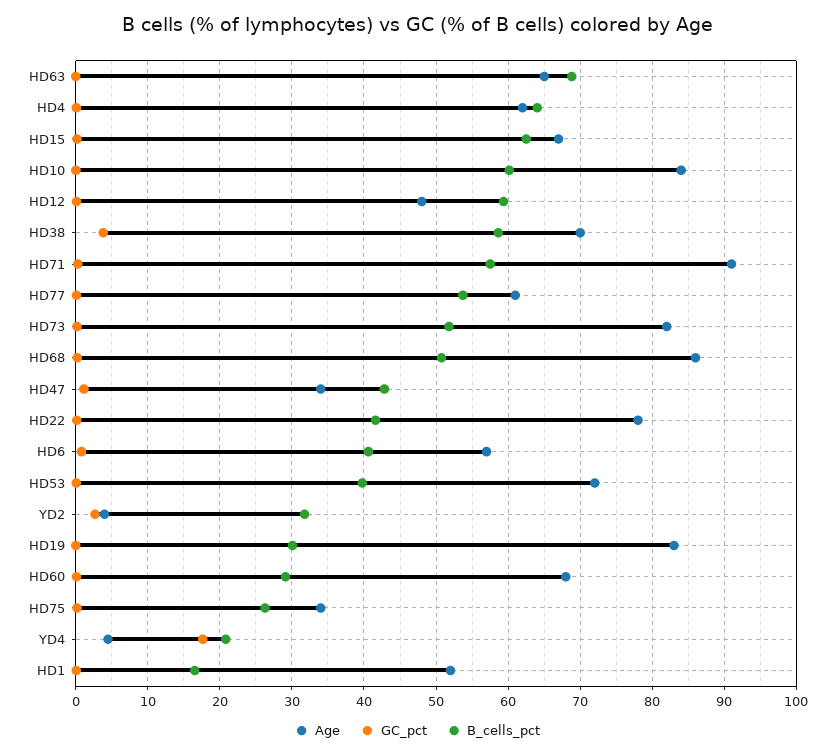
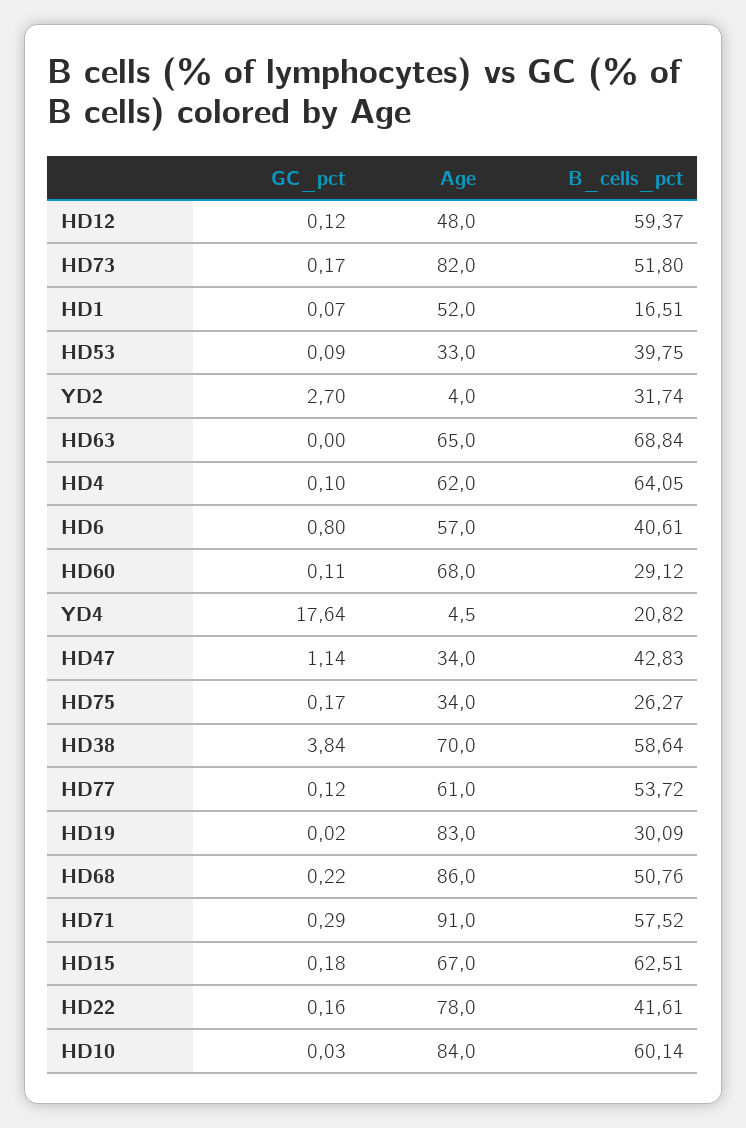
Age, HD53: 72 -> 33

